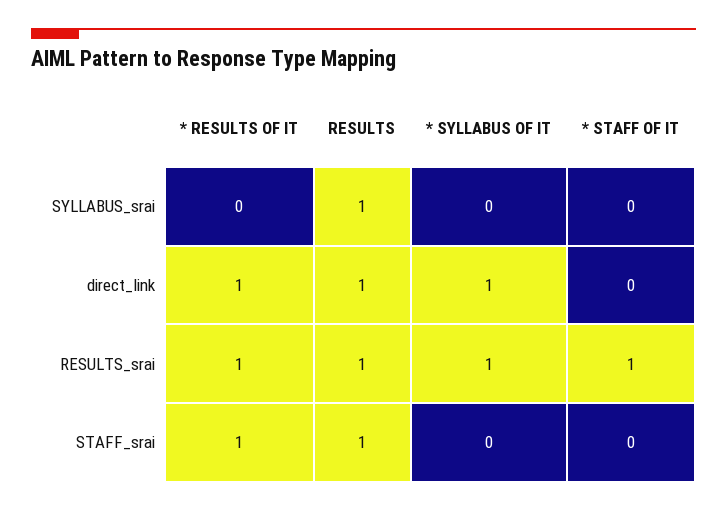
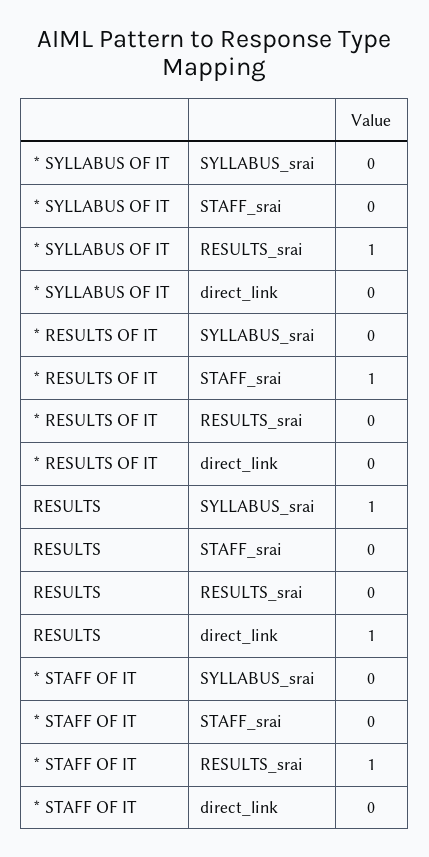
* RESULTS OF IT, direct_link: 1 -> 0
* SYLLABUS OF IT, direct_link: 1 -> 0
* RESULTS OF IT, RESULTS_srai: 1 -> 0
RESULTS, RESULTS_srai: 1 -> 0
RESULTS, STAFF_srai: 1 -> 0

